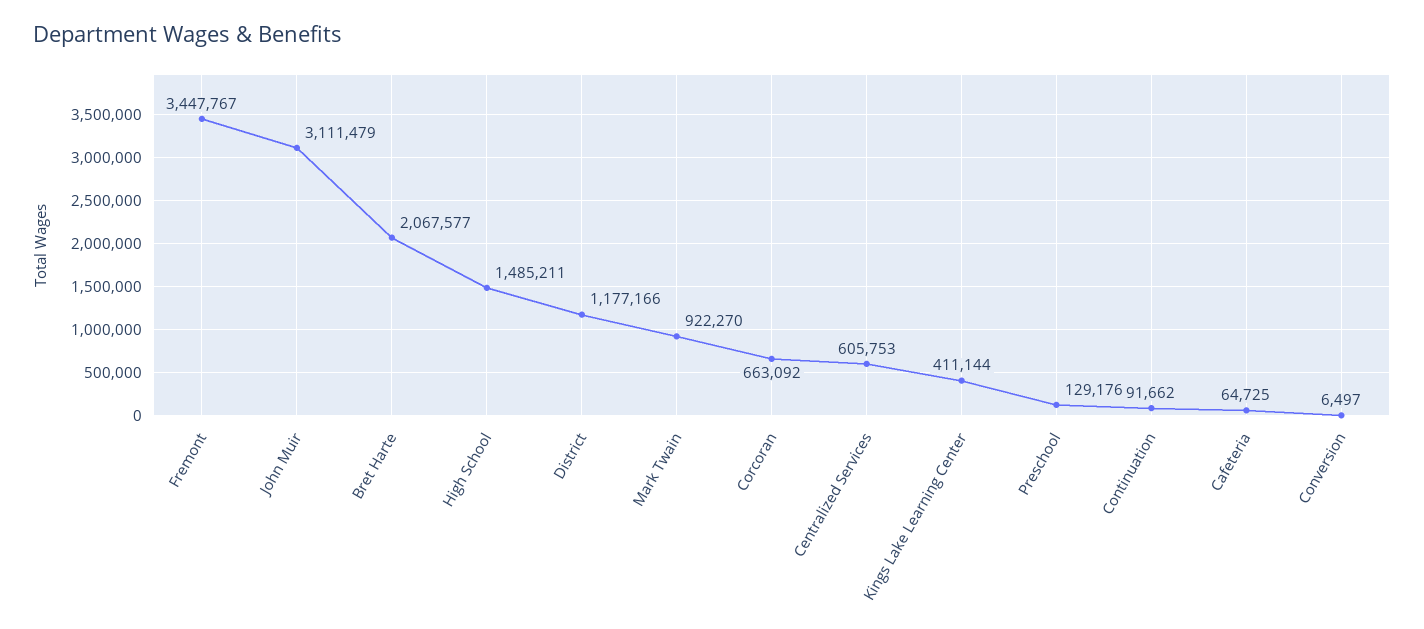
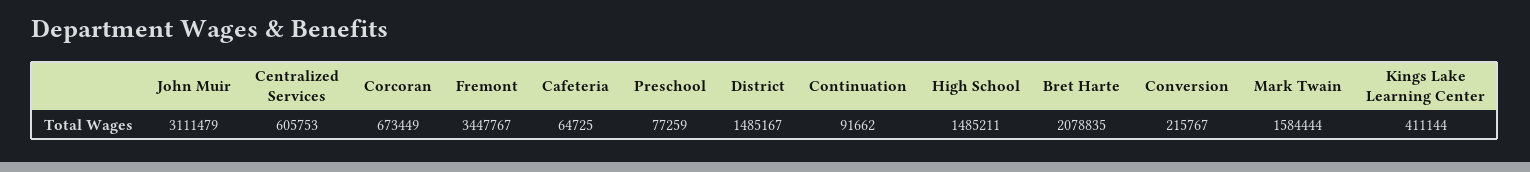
Bret Harte: 2067577 -> 2078835
District: 1177166 -> 1485167
Mark Twain: 922270 -> 1584444
Corcoran: 663092 -> 673449
Preschool: 129176 -> 77259
Conversion: 6497 -> 215767

